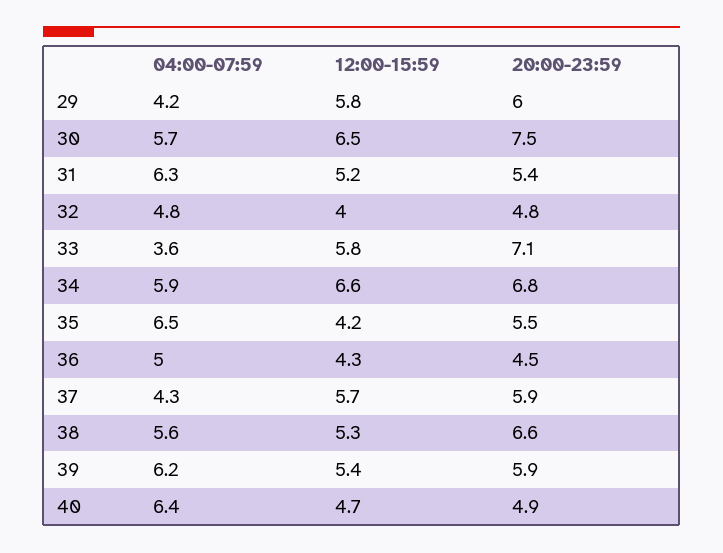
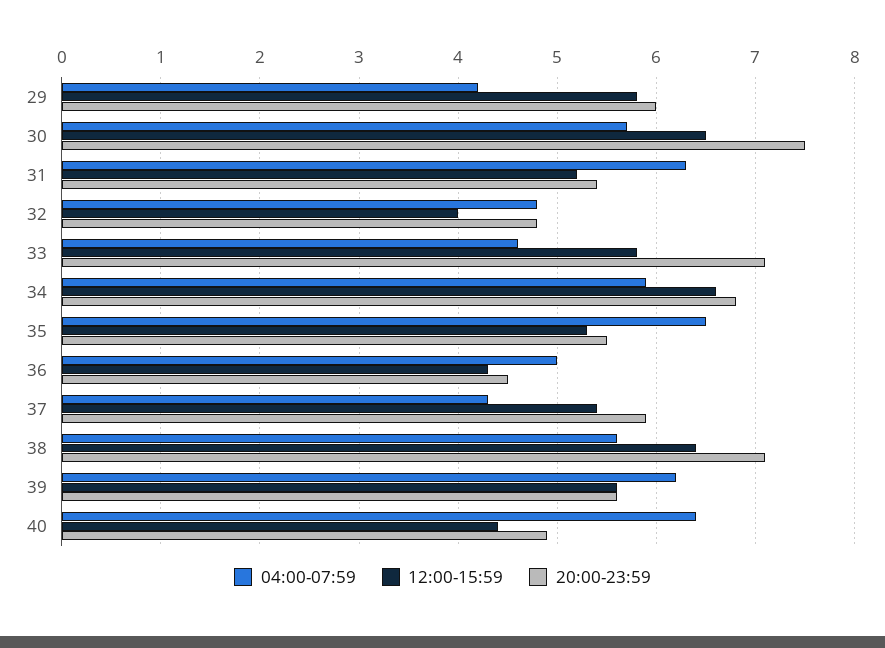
04:00-07:59, 33: 3.6 -> 4.6
12:00-15:59, 35: 4.2 -> 5.3
12:00-15:59, 37: 5.7 -> 5.4
12:00-15:59, 38: 5.3 -> 6.4
20:00-23:59, 38: 6.6 -> 7.1
12:00-15:59, 39: 5.4 -> 5.6
20:00-23:59, 39: 5.9 -> 5.6
12:00-15:59, 40: 4.7 -> 4.4

